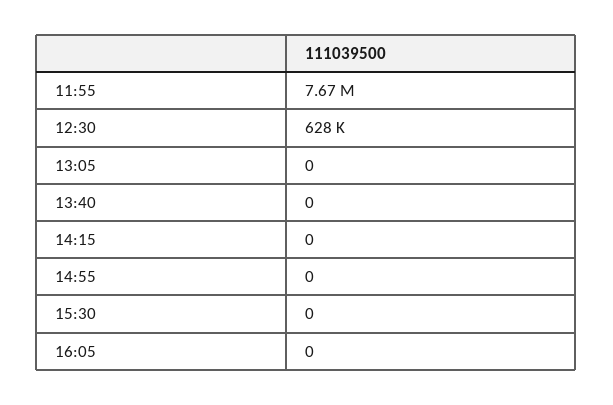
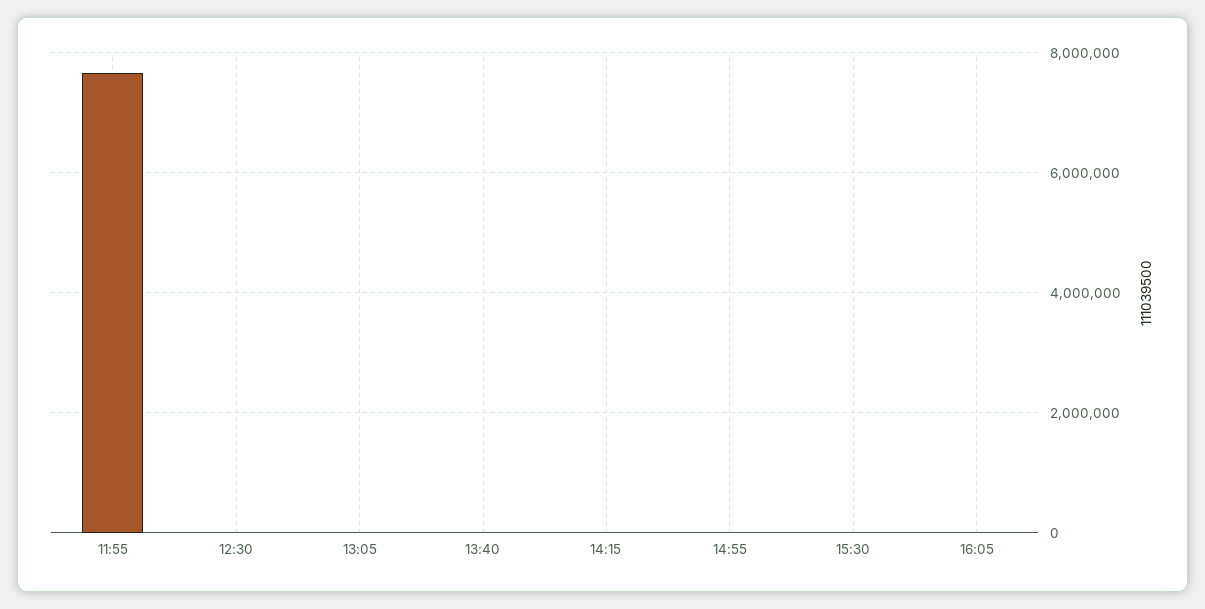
12:30: 628000 -> 0

